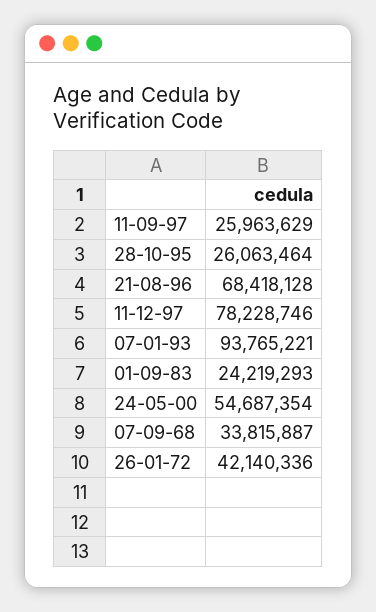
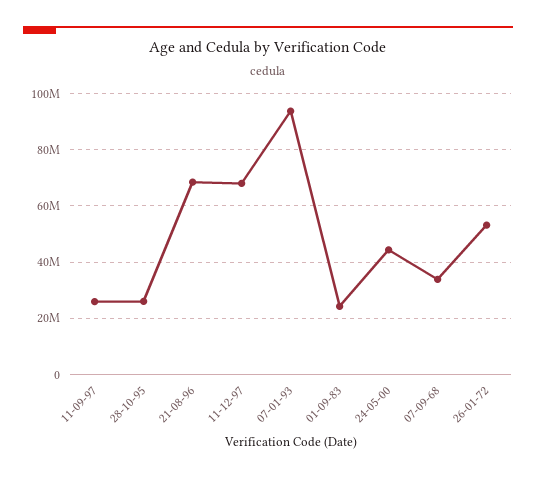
11-12-97: 78228746 -> 67500000
24-05-00: 54687354 -> 45000000
26-01-72: 42140336 -> 52500000

